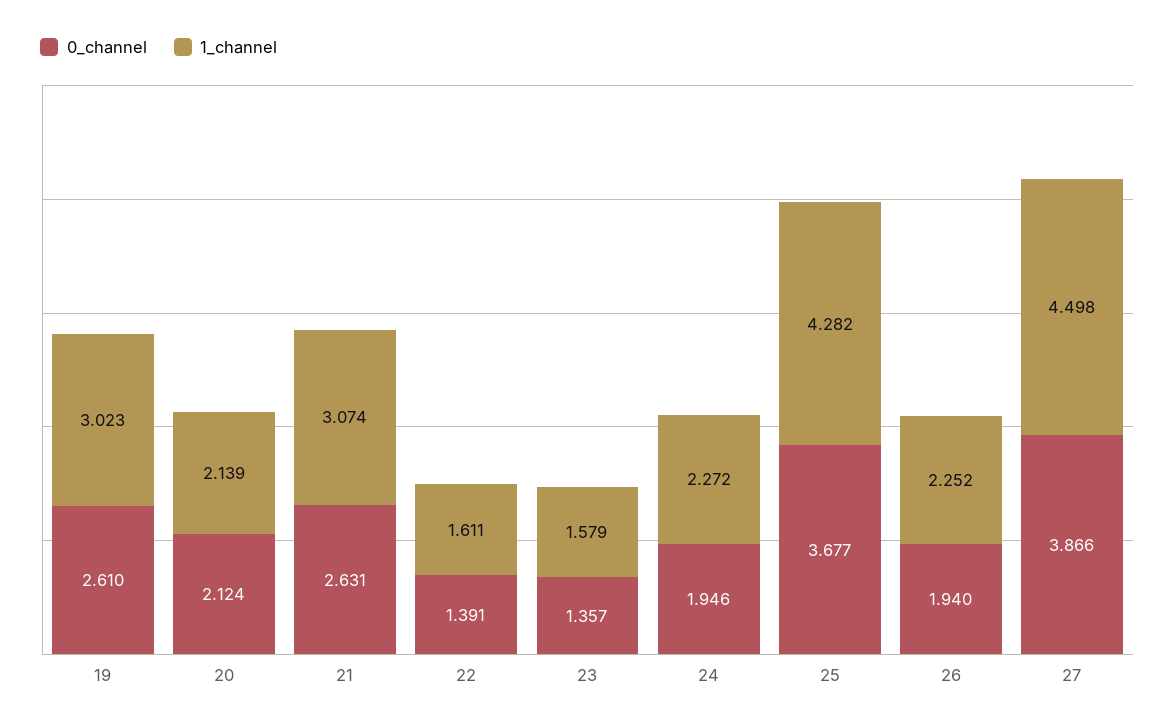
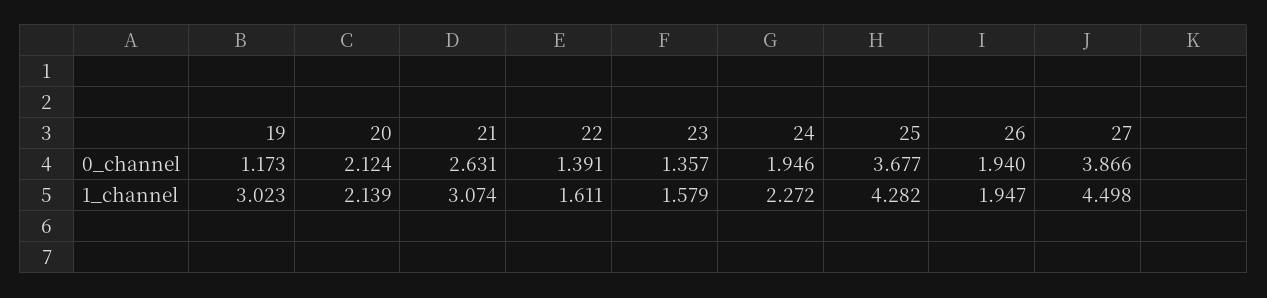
0_channel, 19: 2.61 -> 1.173
1_channel, 26: 2.252 -> 1.947

